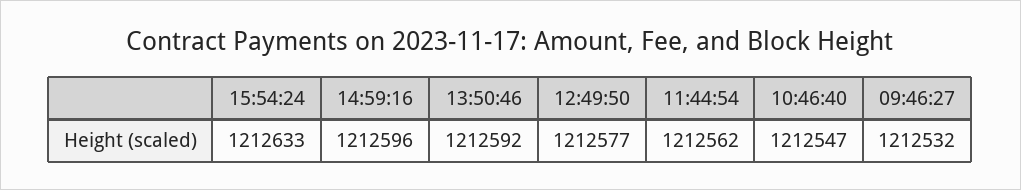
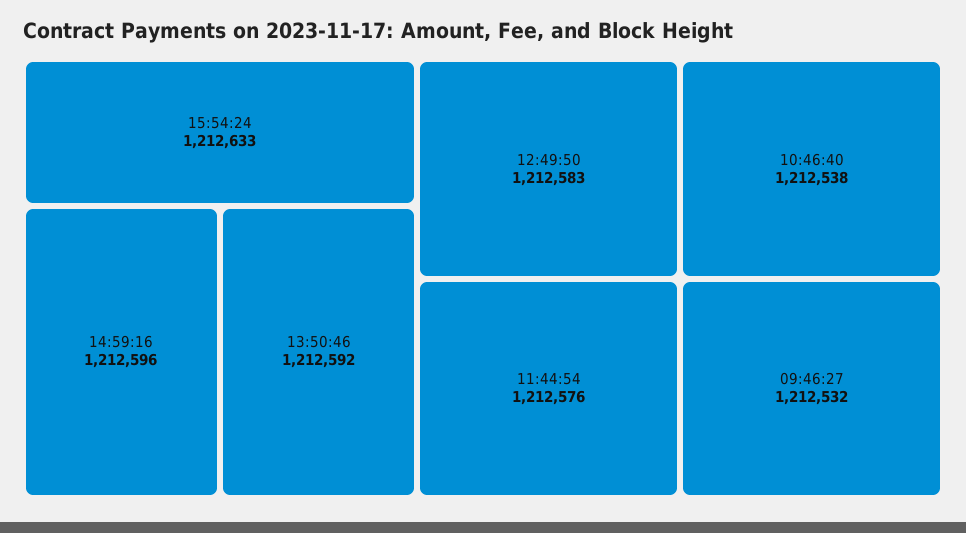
12:49:50: 1212577 -> 1212583
11:44:54: 1212562 -> 1212576
10:46:40: 1212547 -> 1212538

